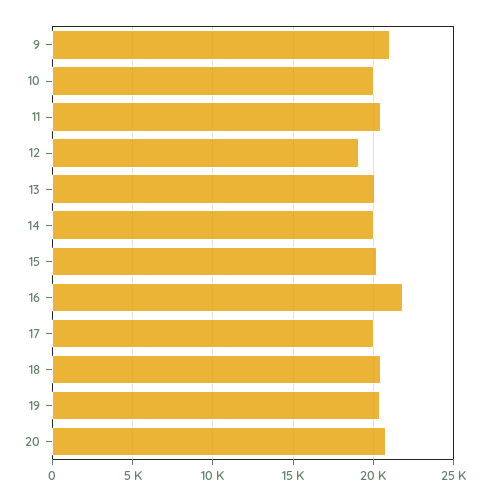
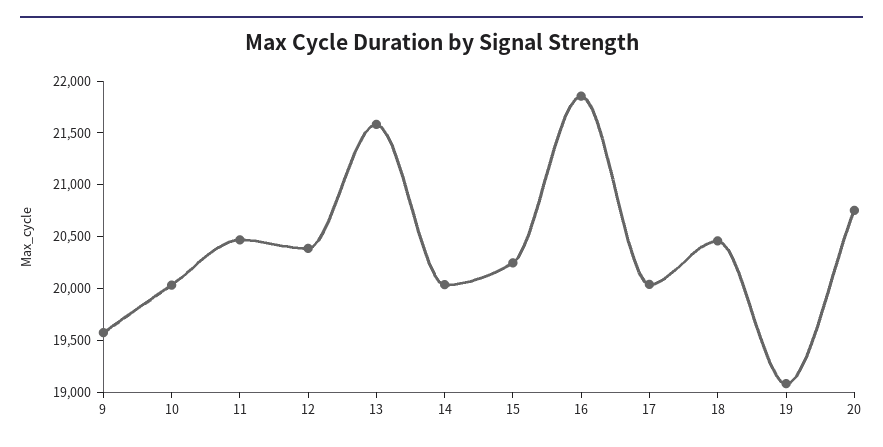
9: 21000 -> 19600
12: 19000 -> 20400
13: 20000 -> 21600
19: 20500 -> 19100

